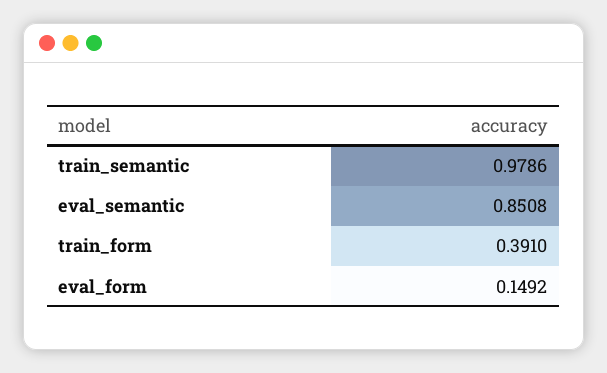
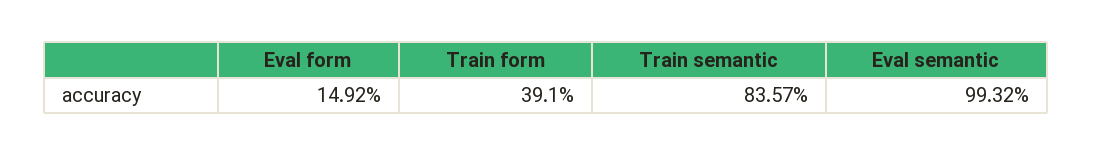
train_semantic: 0.9786 -> 0.8357
eval_semantic: 0.8508 -> 0.9932

